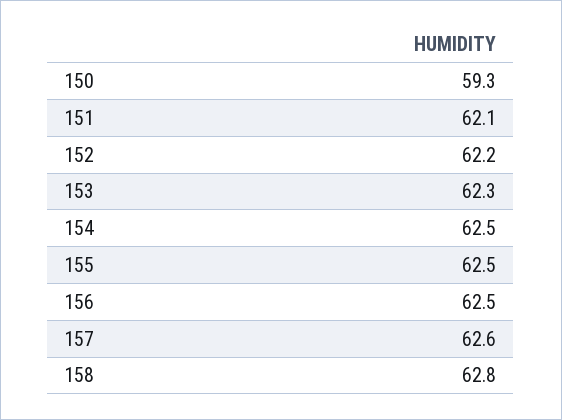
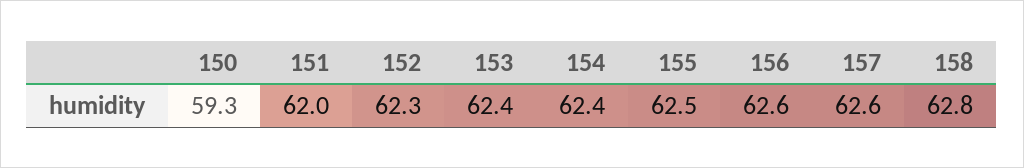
151: 62.1 -> 62
152: 62.2 -> 62.3
153: 62.3 -> 62.4
154: 62.5 -> 62.4
156: 62.5 -> 62.6

